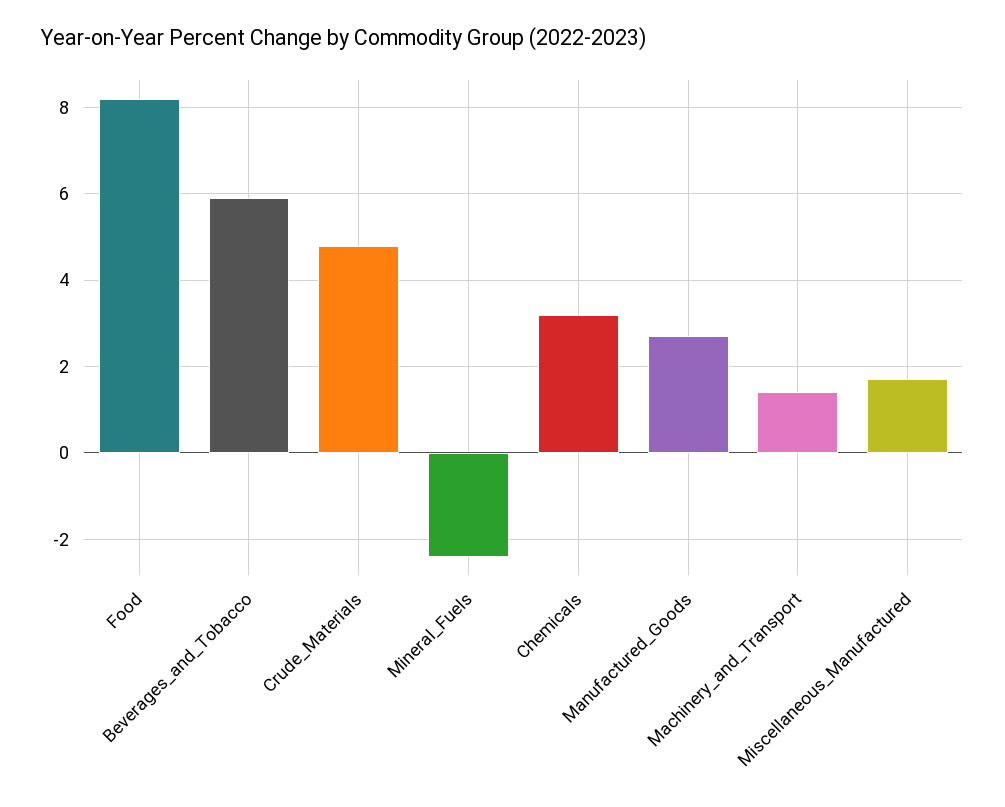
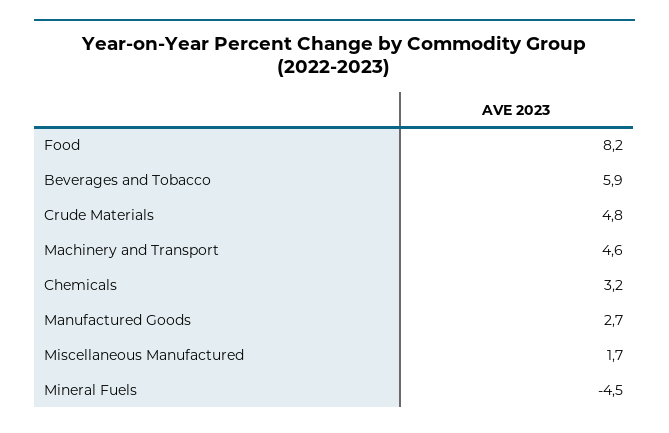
Mineral_Fuels: -2.5 -> -4.5
Machinery_and_Transport: 1.5 -> 4.6

